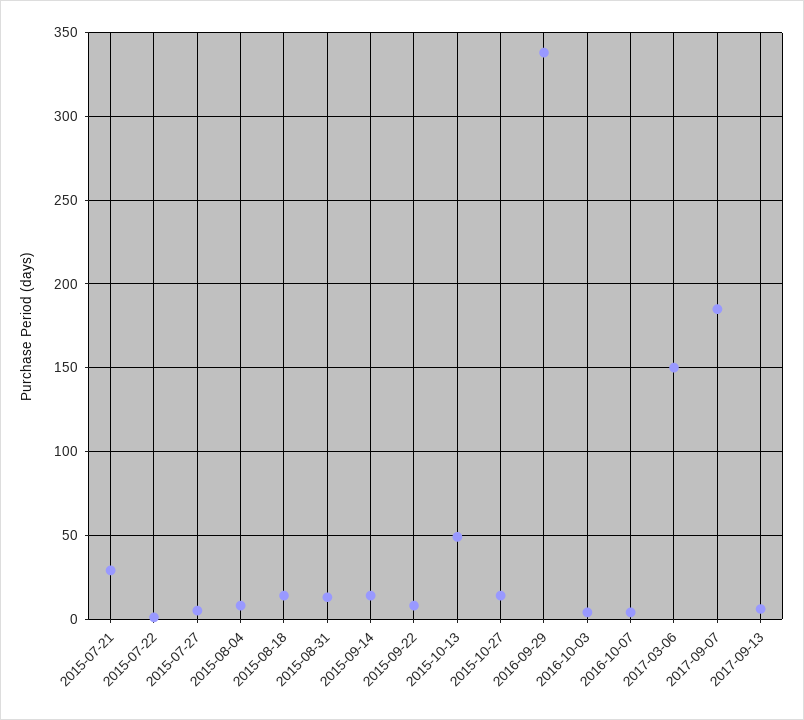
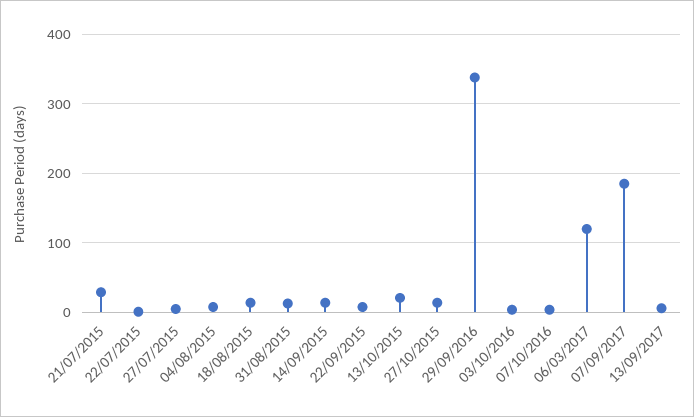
2015-10-13: 50 -> 20
2017-03-06: 150 -> 120

